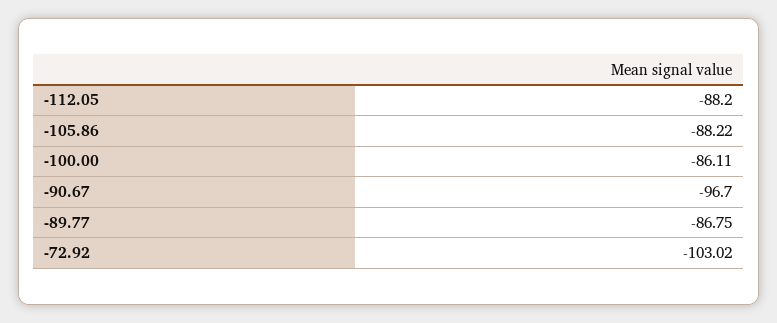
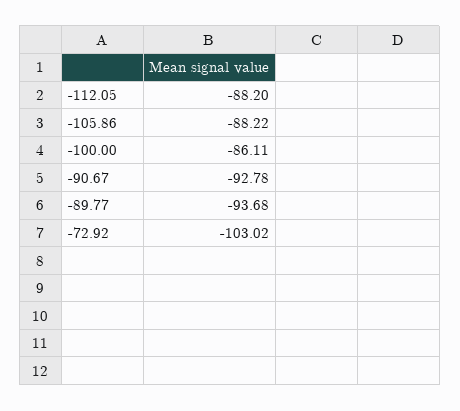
-90.67: -96.7 -> -92.78
-89.77: -86.75 -> -93.68

